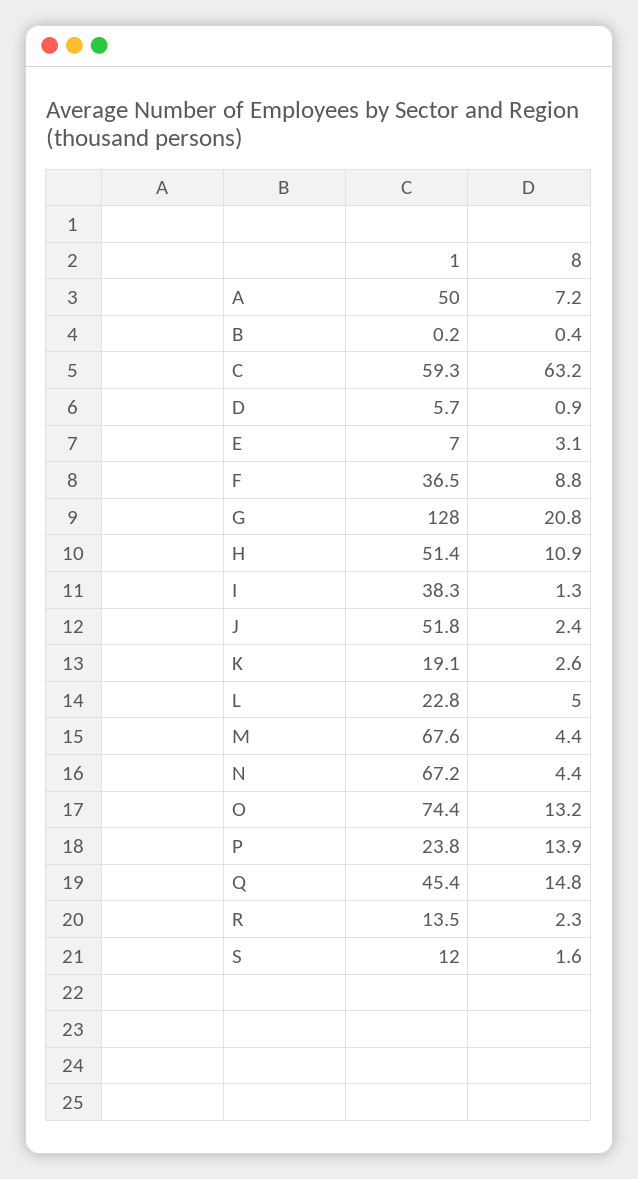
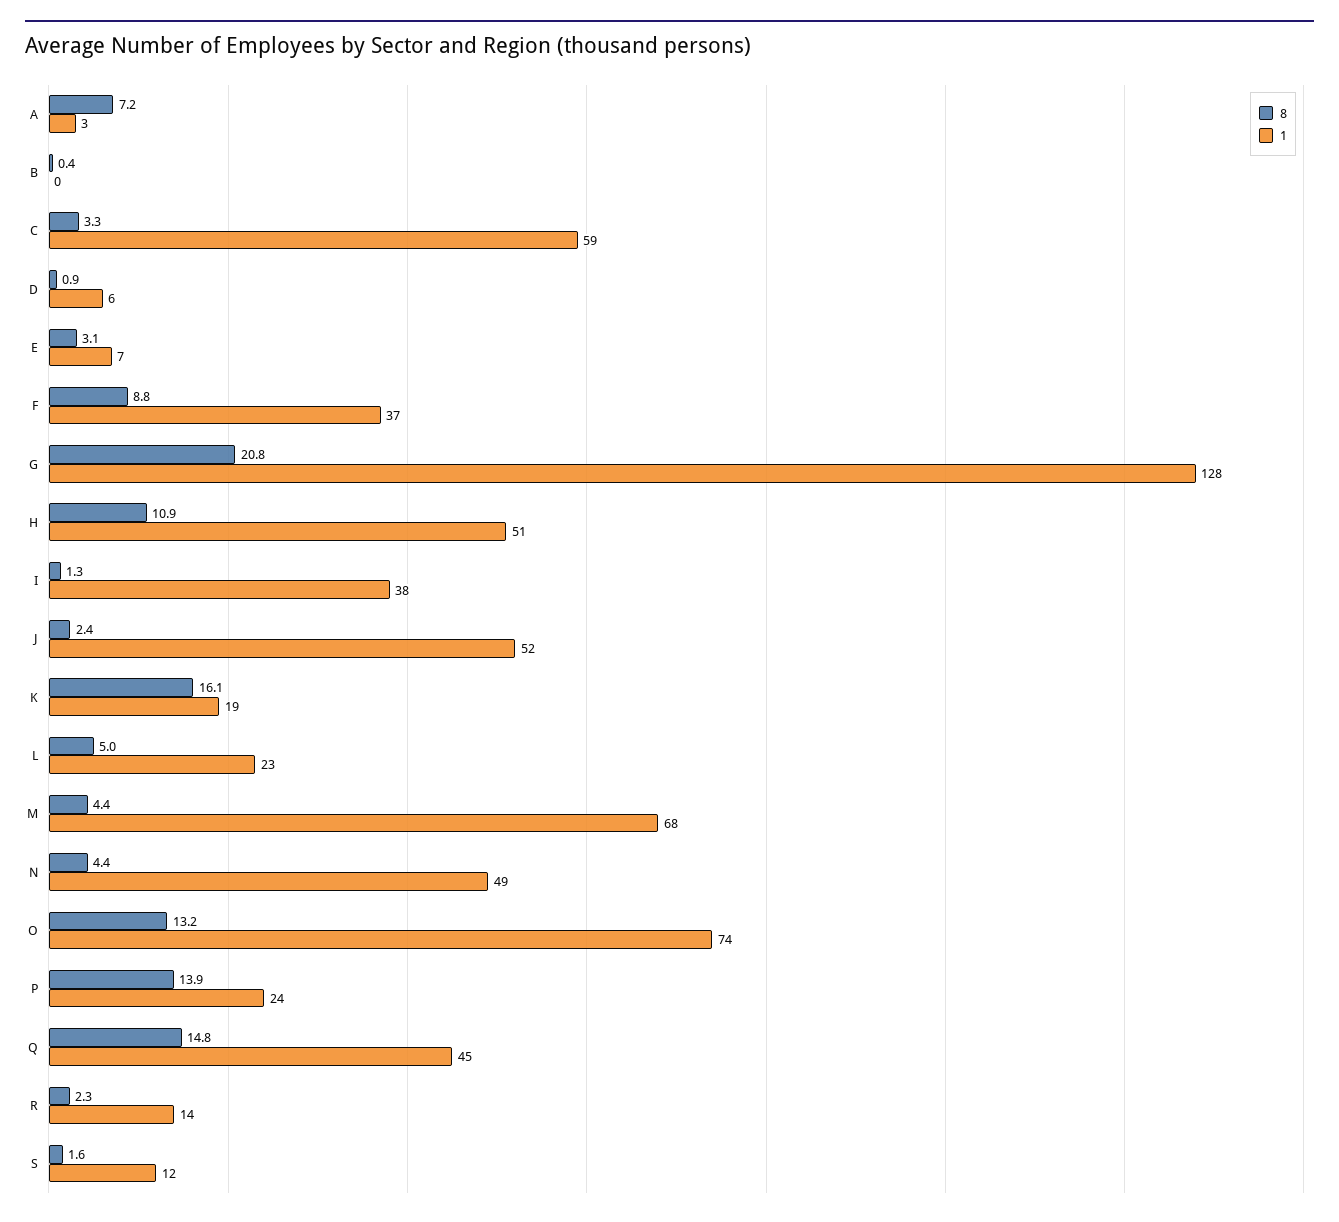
1, A: 50 -> 3
8, C: 63.2 -> 3.3
8, K: 2.6 -> 16.1
1, N: 67.2 -> 49

